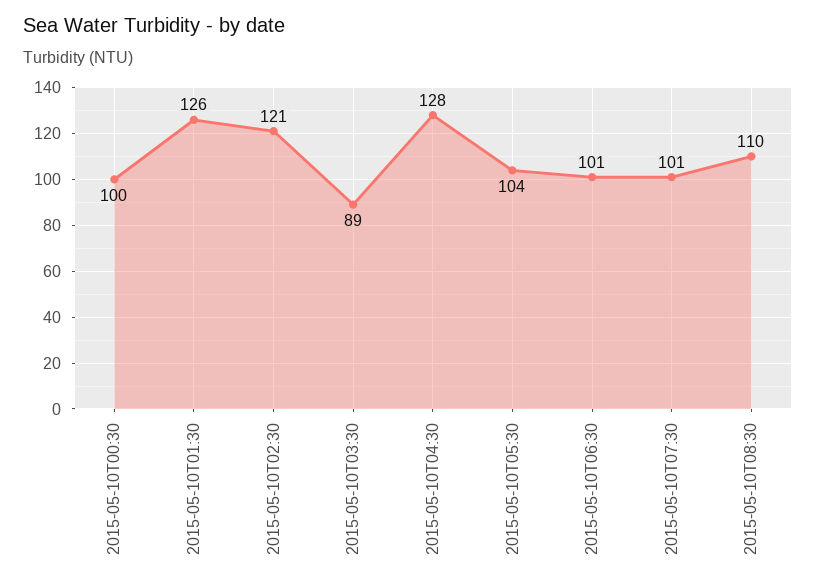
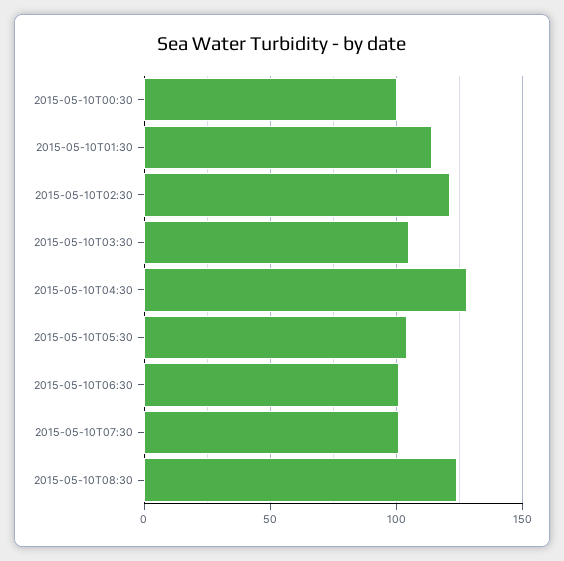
2015-05-10T01:30: 126 -> 115
2015-05-10T03:30: 89 -> 105
2015-05-10T08:30: 110 -> 125

